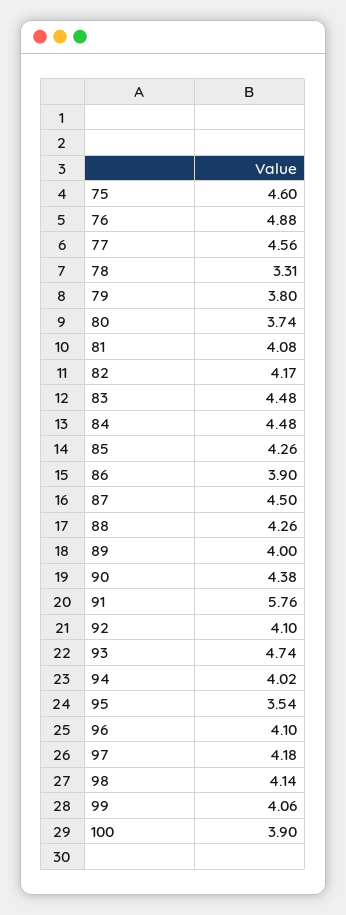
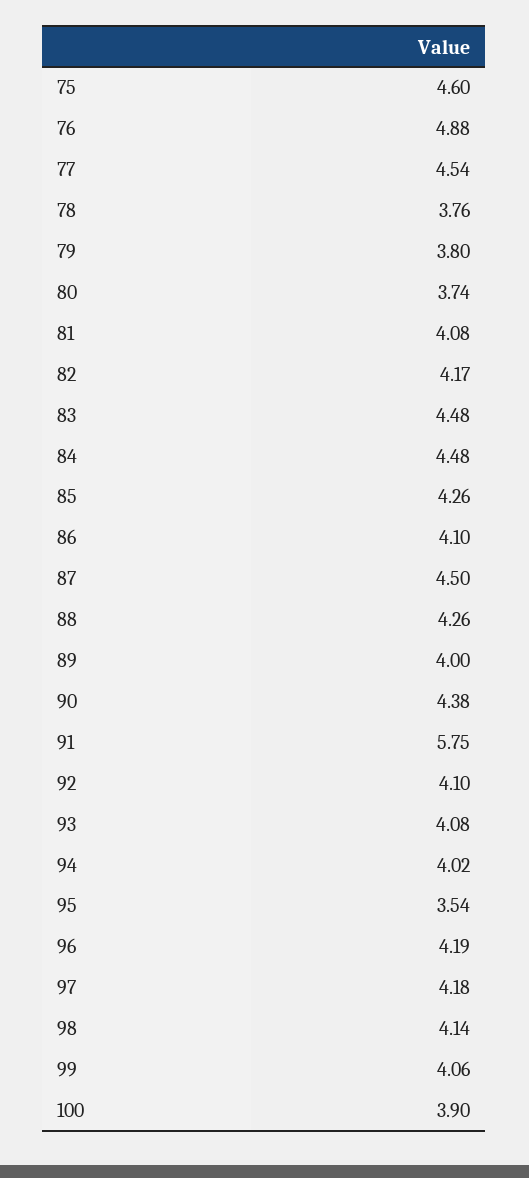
77: 4.56 -> 4.54
78: 3.31 -> 3.76
86: 3.9 -> 4.1
91: 5.76 -> 5.75
93: 4.74 -> 4.08
96: 4.1 -> 4.19

